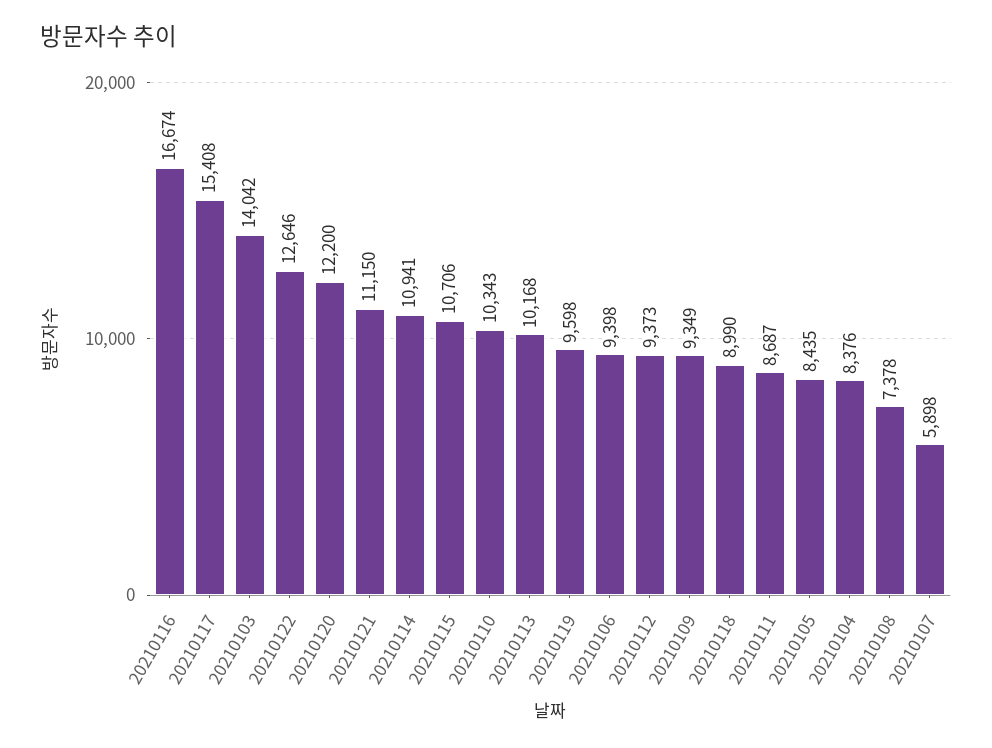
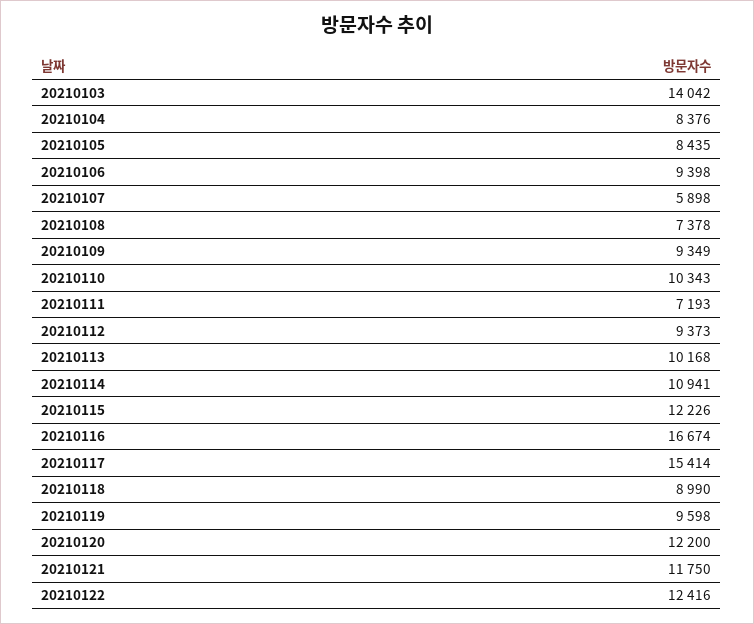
20210117: 15408 -> 15414
20210122: 12646 -> 12416
20210121: 11150 -> 11750
20210115: 10706 -> 12226
20210111: 8687 -> 7193

